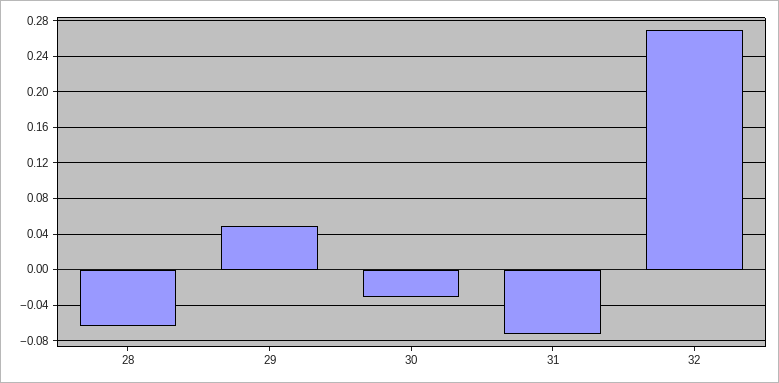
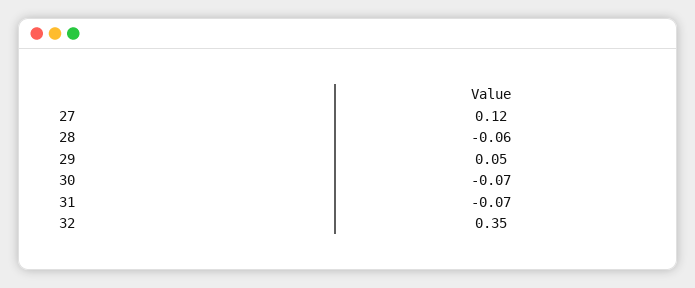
30: -0.03 -> -0.07
32: 0.27 -> 0.35
27: none -> 0.12

